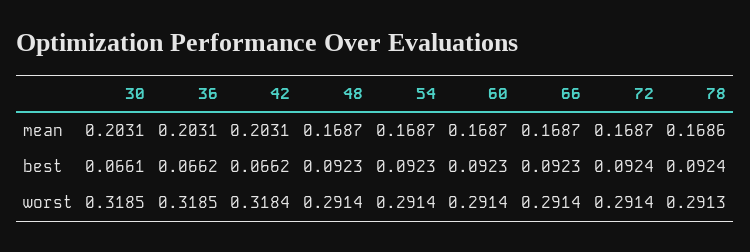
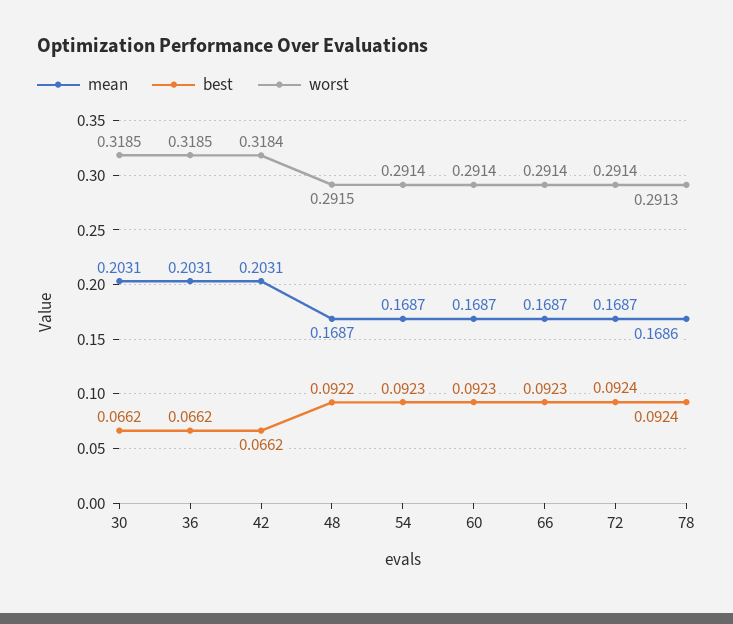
best, 30: 0.0661 -> 0.0662
best, 48: 0.0923 -> 0.0922
worst, 48: 0.2914 -> 0.2915

